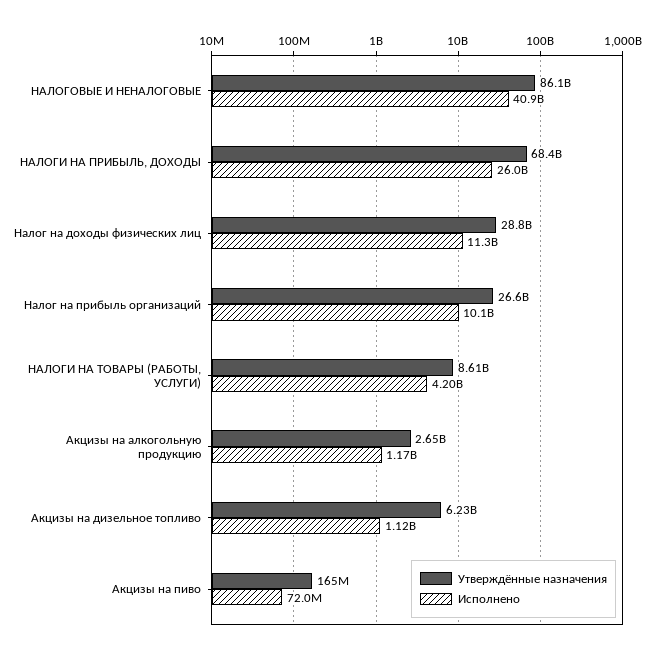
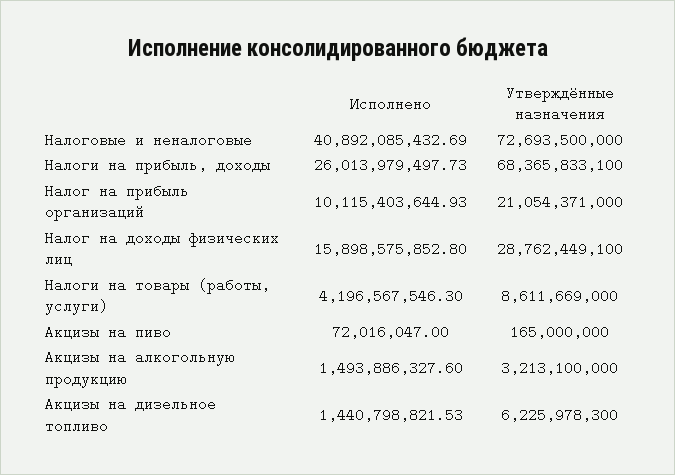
Утверждённые назначения, НАЛОГОВЫЕ И НЕНАЛОГОВЫЕ: 86100000000 -> 72693500000
Исполнено, Налог на доходы физических лиц: 11300000000 -> 15898575852.8
Утверждённые назначения, Налог на прибыль организаций: 26600000000 -> 21054371000
Утверждённые назначения, Акцизы на алкогольную продукцию: 2650000000 -> 3213100000
Исполнено, Акцизы на алкогольную продукцию: 1170000000 -> 1493886327.6
Исполнено, Акцизы на дизельное топливо: 1120000000 -> 1440798821.53

